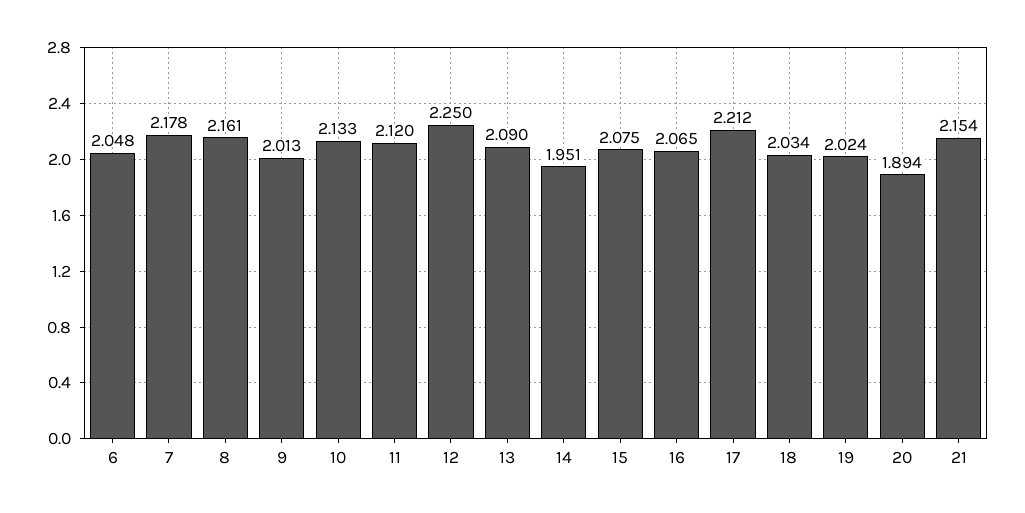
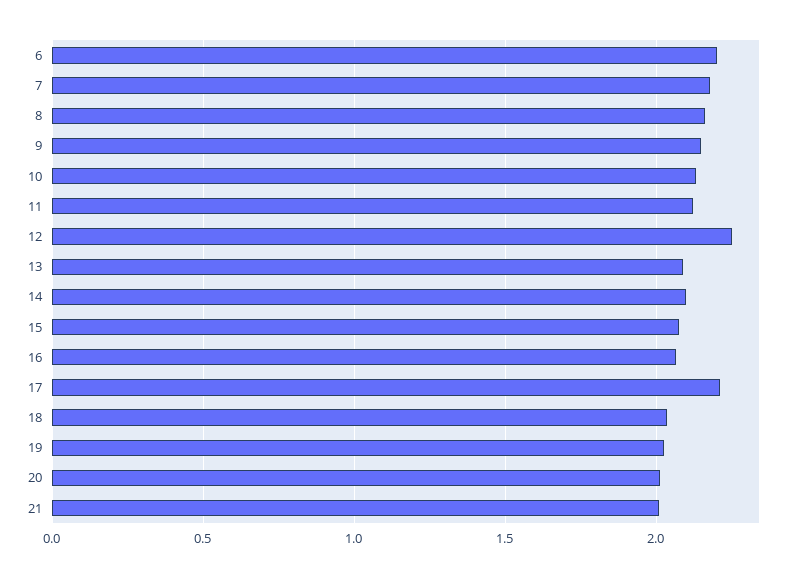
6: 2.048 -> 2.2
9: 2.013 -> 2.15
14: 1.951 -> 2.1
20: 1.894 -> 2
21: 2.154 -> 2

